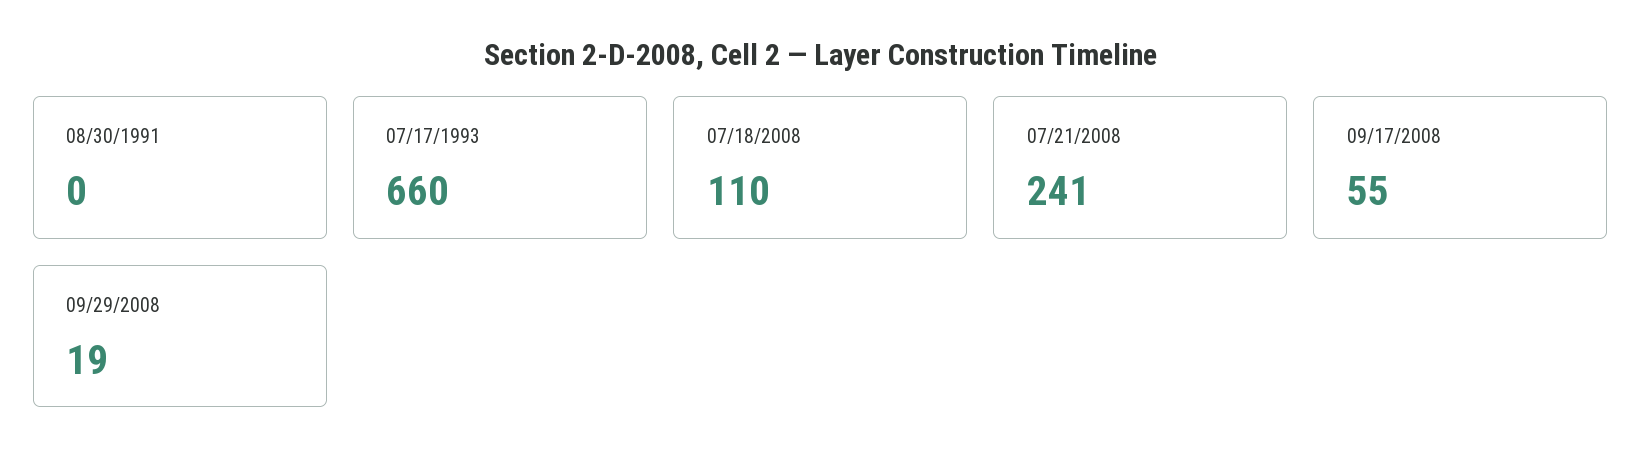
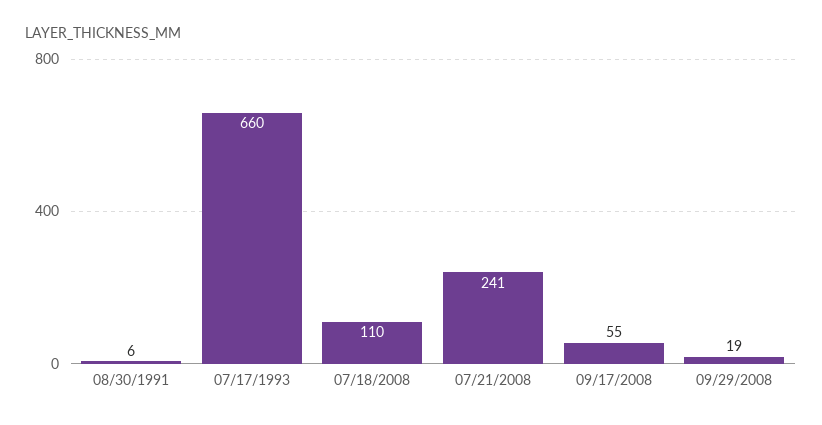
08/30/1991: 0 -> 6

